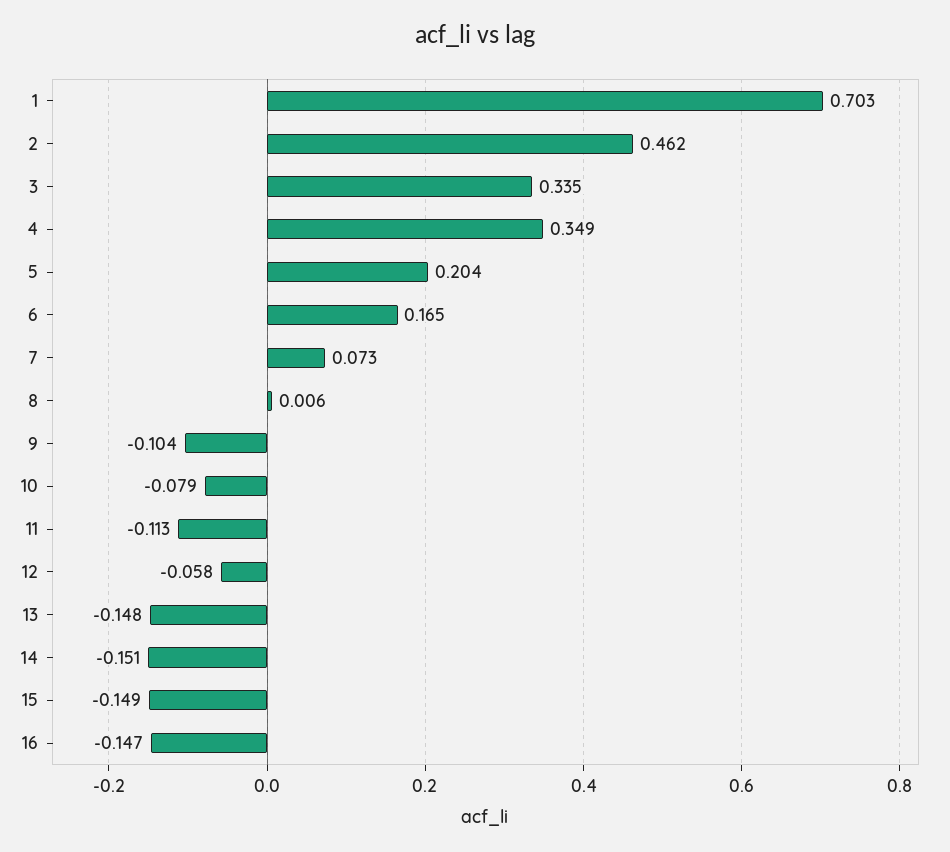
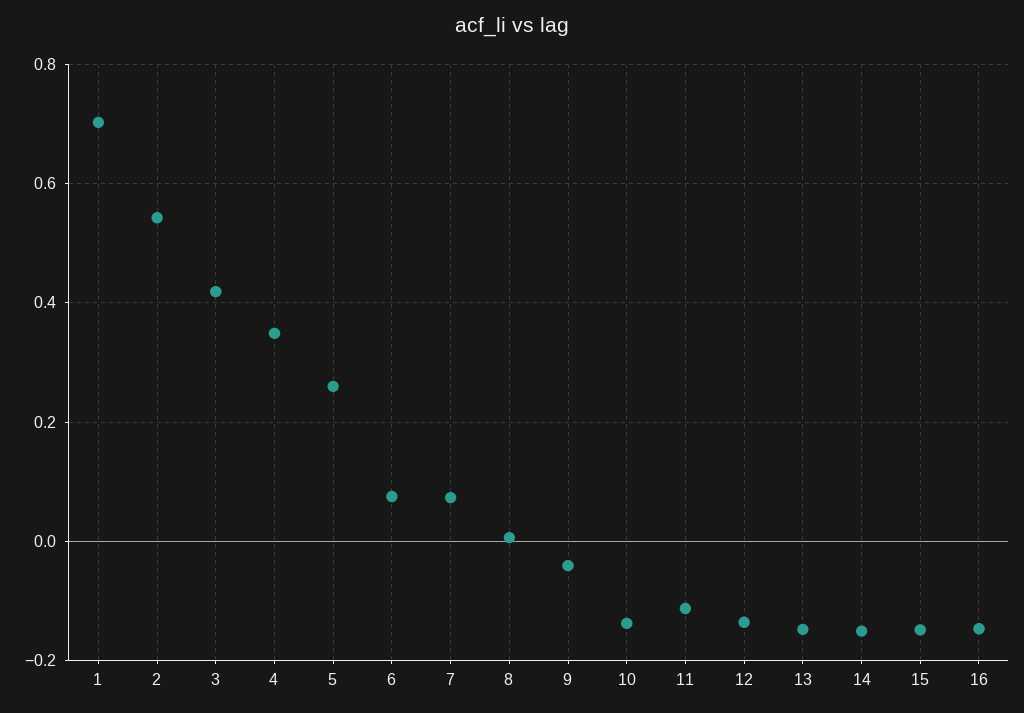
2: 0.462 -> 0.54
3: 0.335 -> 0.42
5: 0.204 -> 0.26
6: 0.165 -> 0.08
9: -0.104 -> -0.04
10: -0.079 -> -0.14
12: -0.058 -> -0.14

